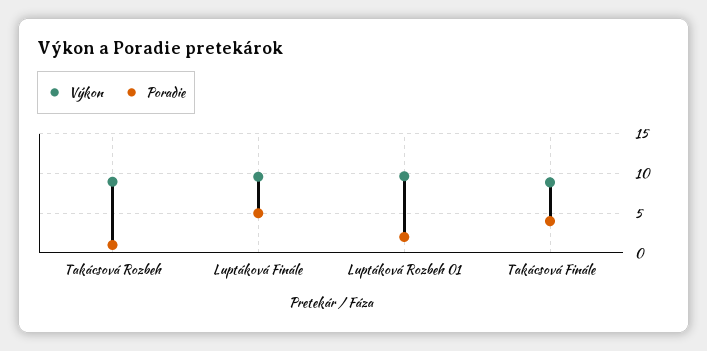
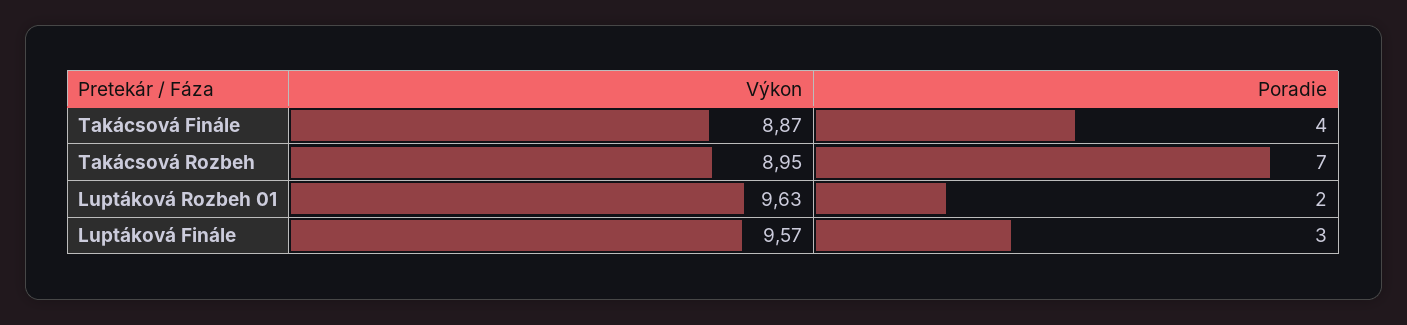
Poradie, Takácsová Rozbeh: 1 -> 7
Poradie, Luptáková Finále: 5 -> 3

